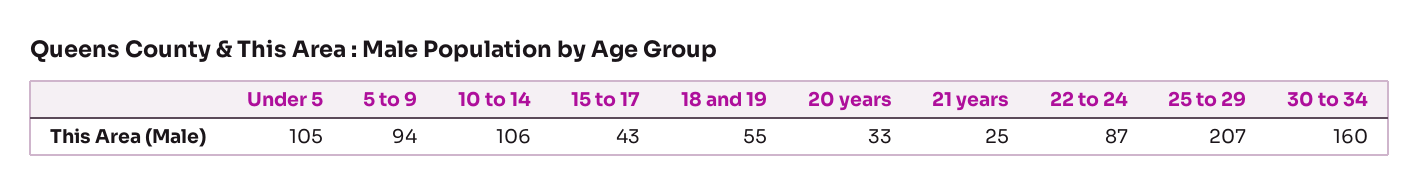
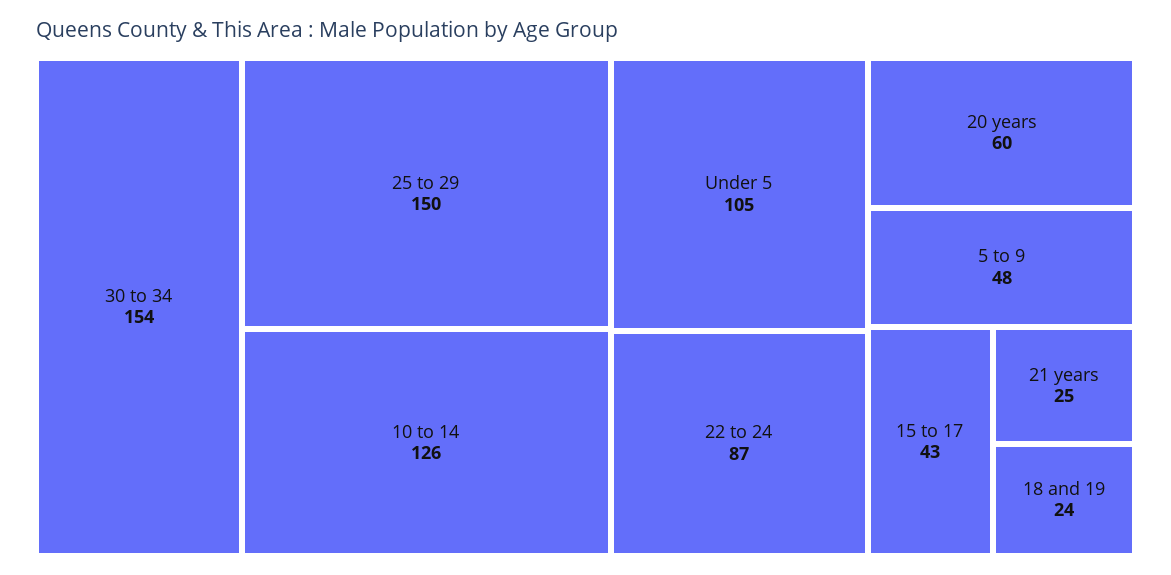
5 to 9: 94 -> 48
10 to 14: 106 -> 126
18 and 19: 55 -> 24
20 years: 33 -> 60
25 to 29: 207 -> 150
30 to 34: 160 -> 154

